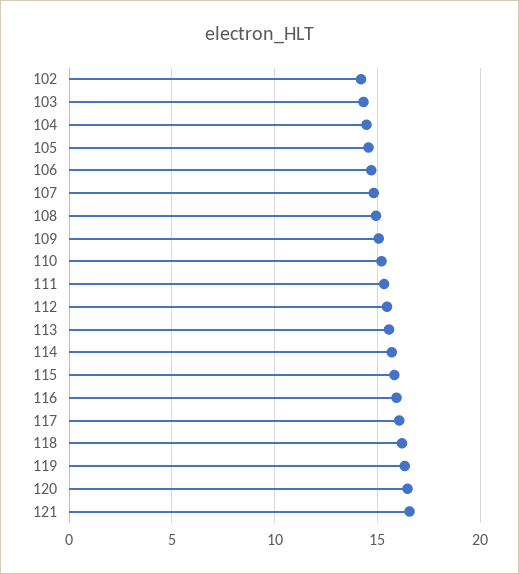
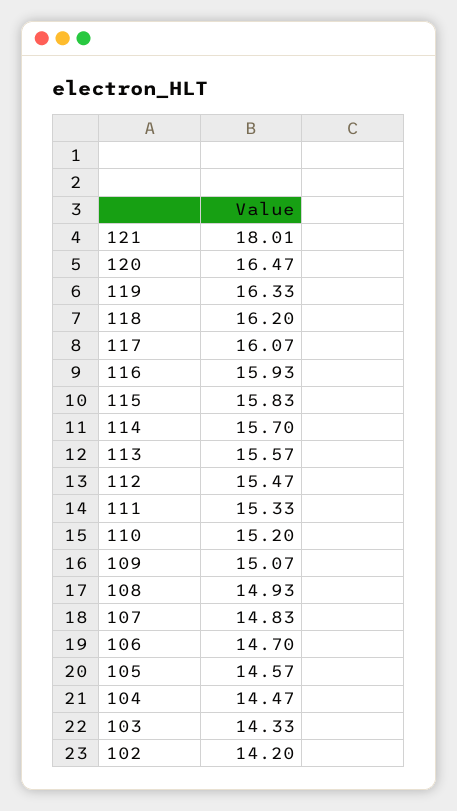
121: 16.5 -> 18.01

